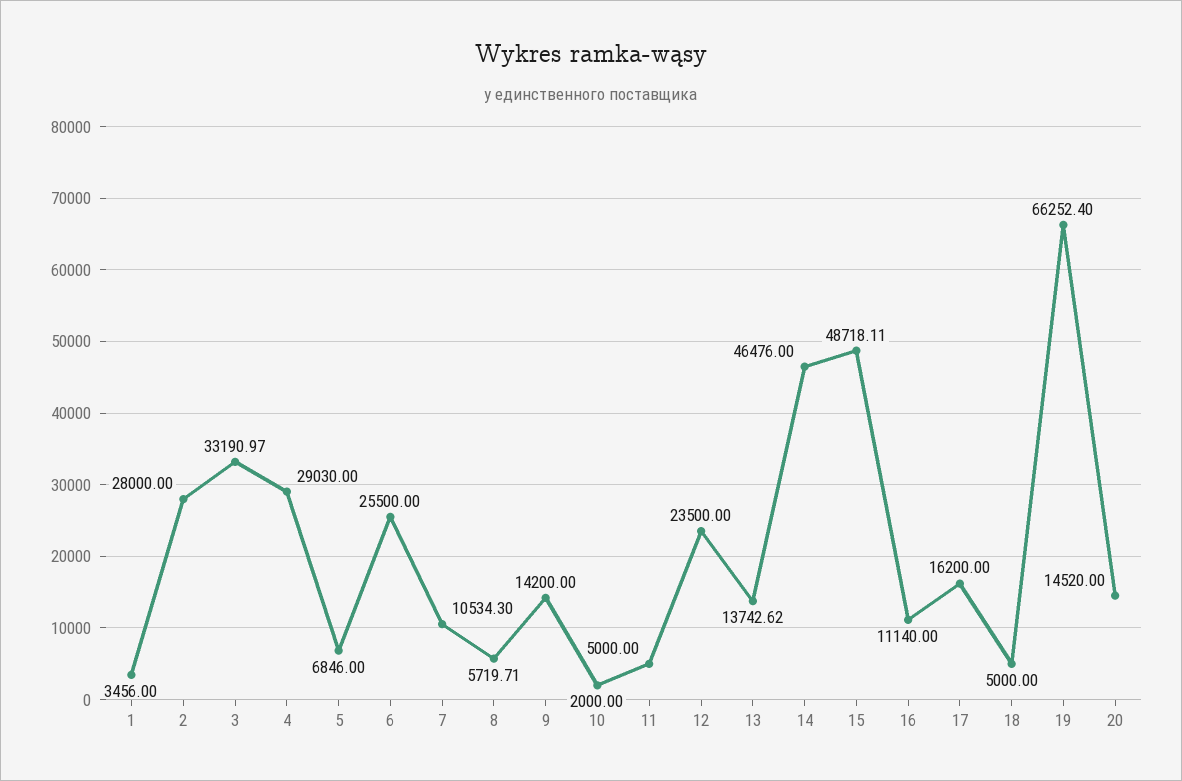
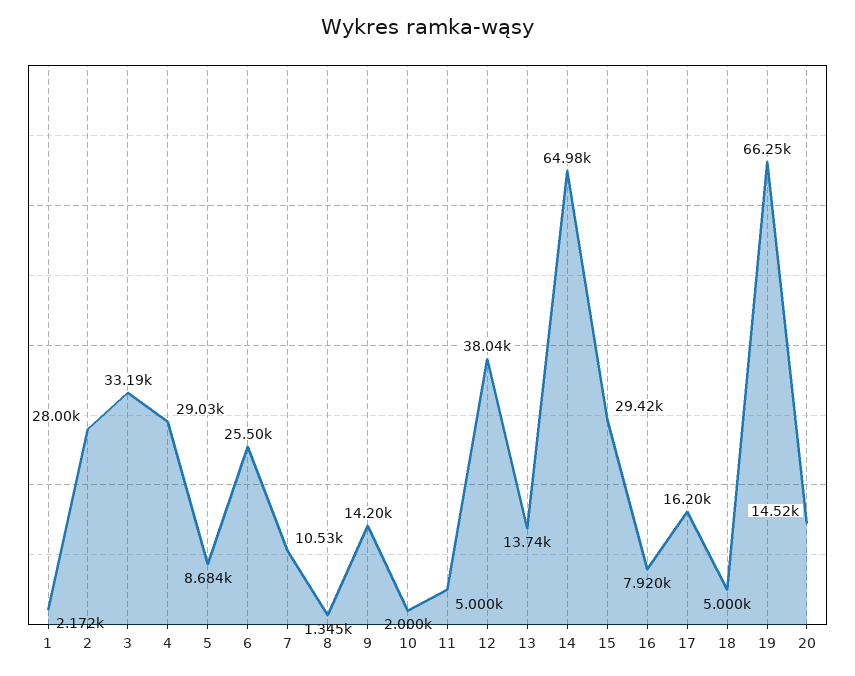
1: 3456 -> 2172
5: 6846 -> 8684
8: 5719.71 -> 1345
12: 23500 -> 38040
14: 46476 -> 64980
15: 48718.11 -> 29420
16: 11140 -> 7920

